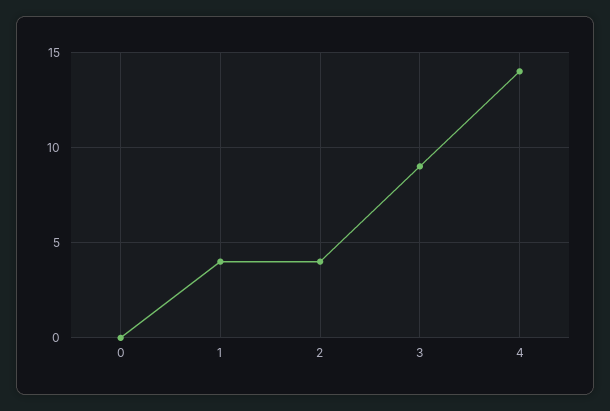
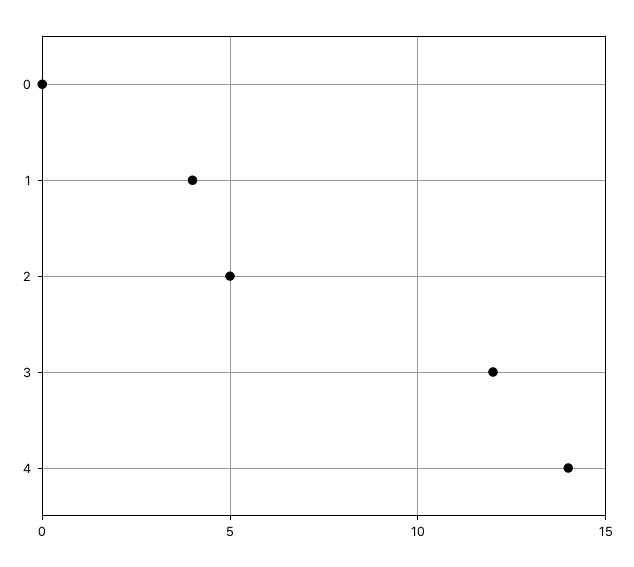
2: 4 -> 5
3: 9 -> 12

